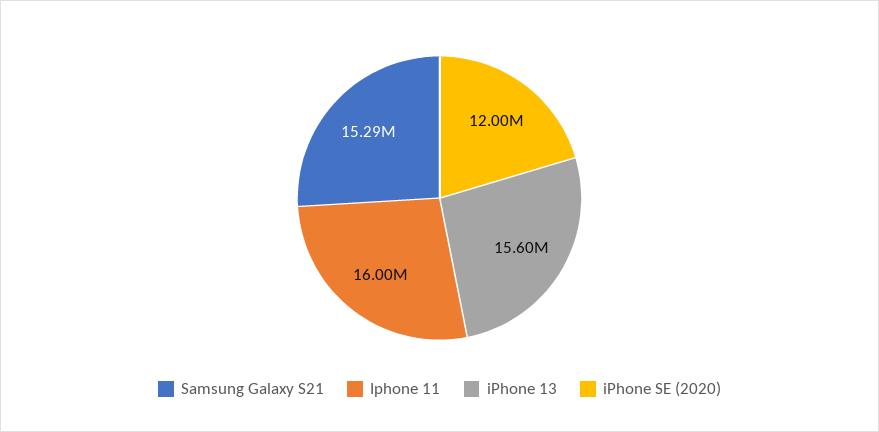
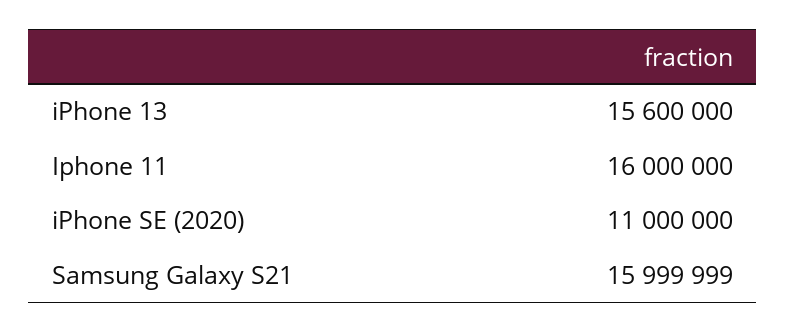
Samsung Galaxy S21: 15290000 -> 15999999
iPhone SE (2020): 12000000 -> 11000000

